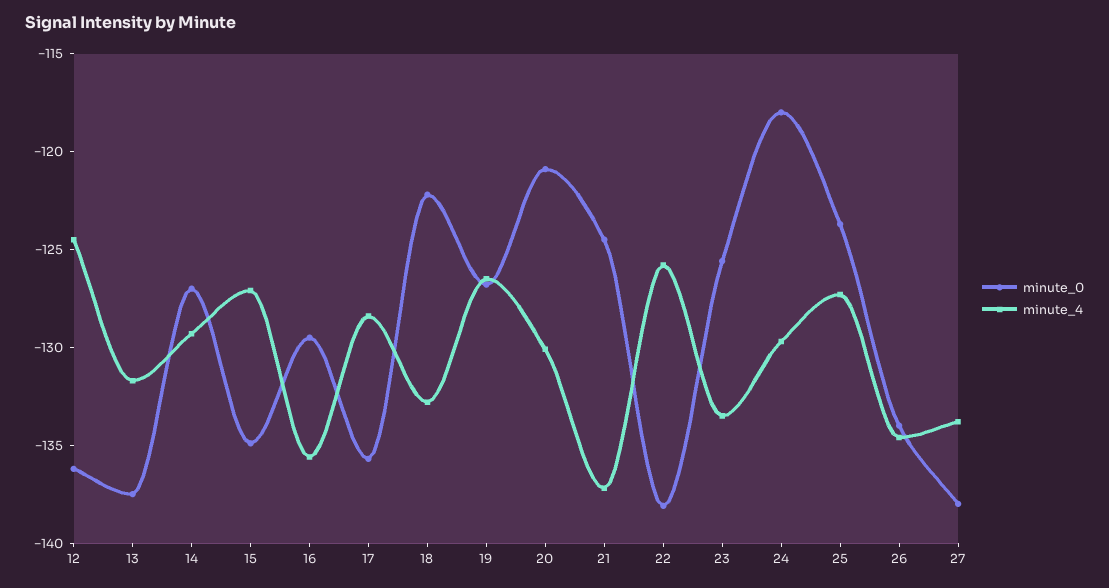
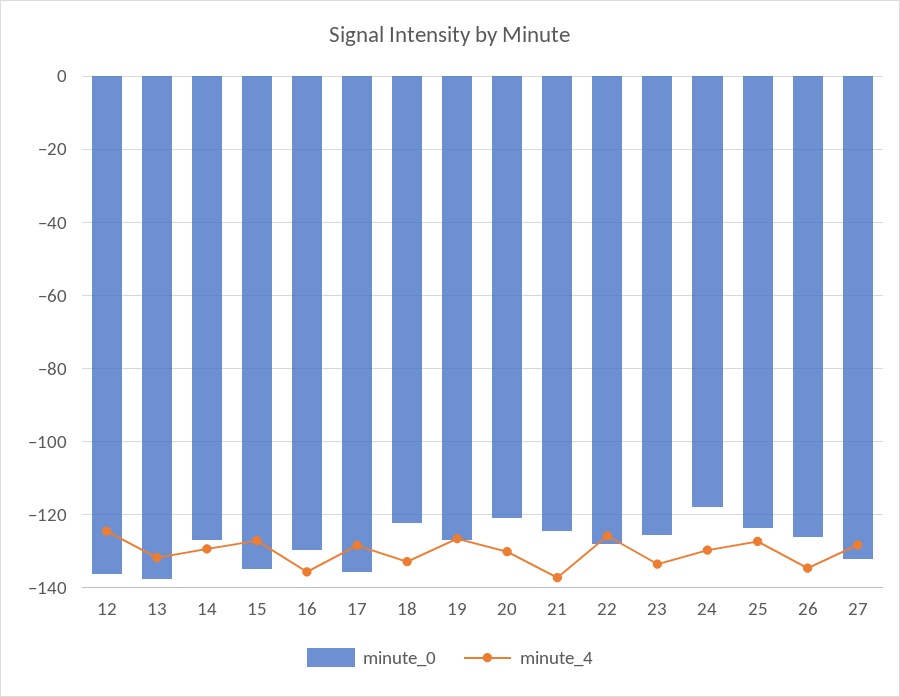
minute_0, 22: -138 -> -128
minute_0, 26: -134 -> -126
minute_0, 27: -138 -> -132
minute_4, 27: -134 -> -128

